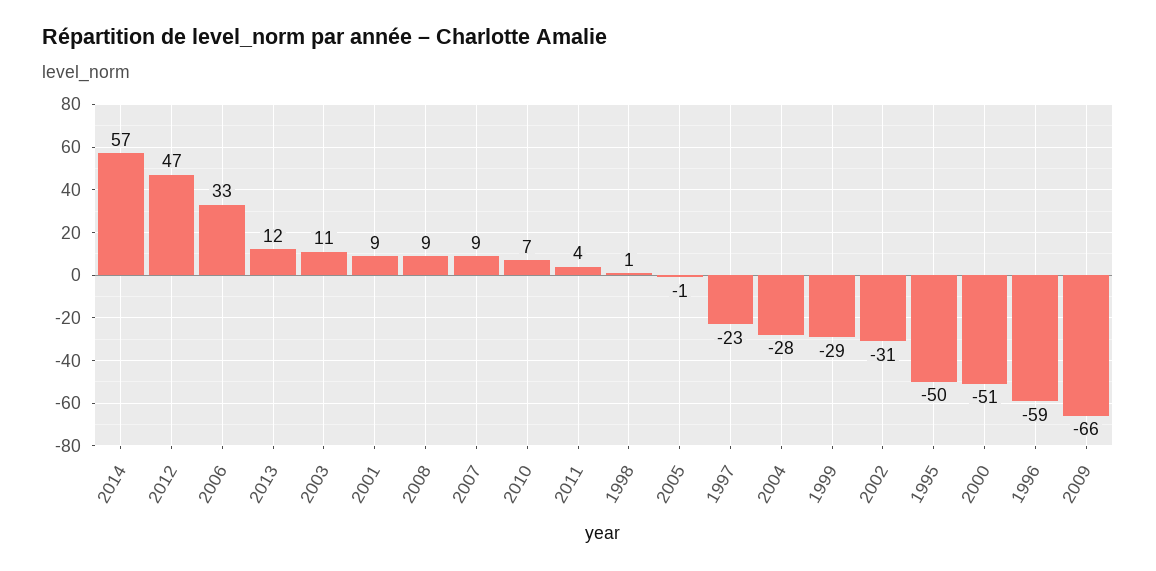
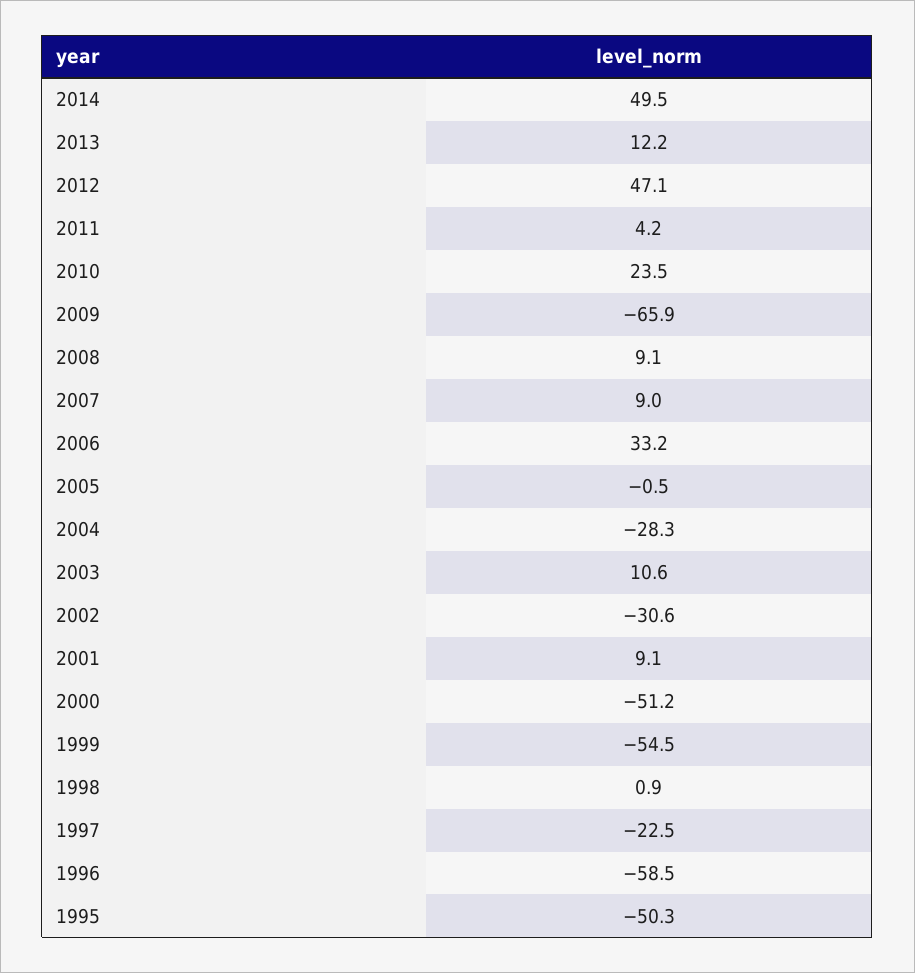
2014: 57 -> 49.5
2010: 7 -> 23.5
1999: -29 -> -54.5

